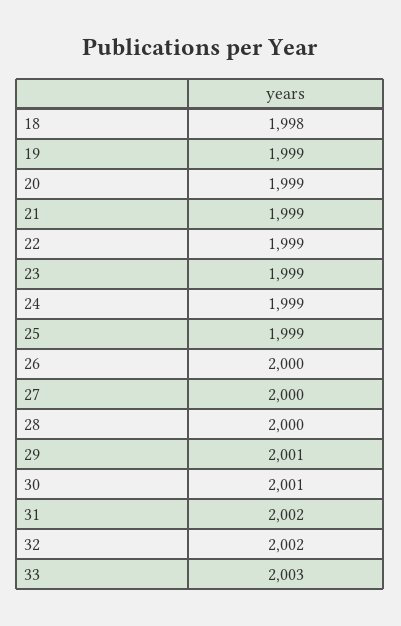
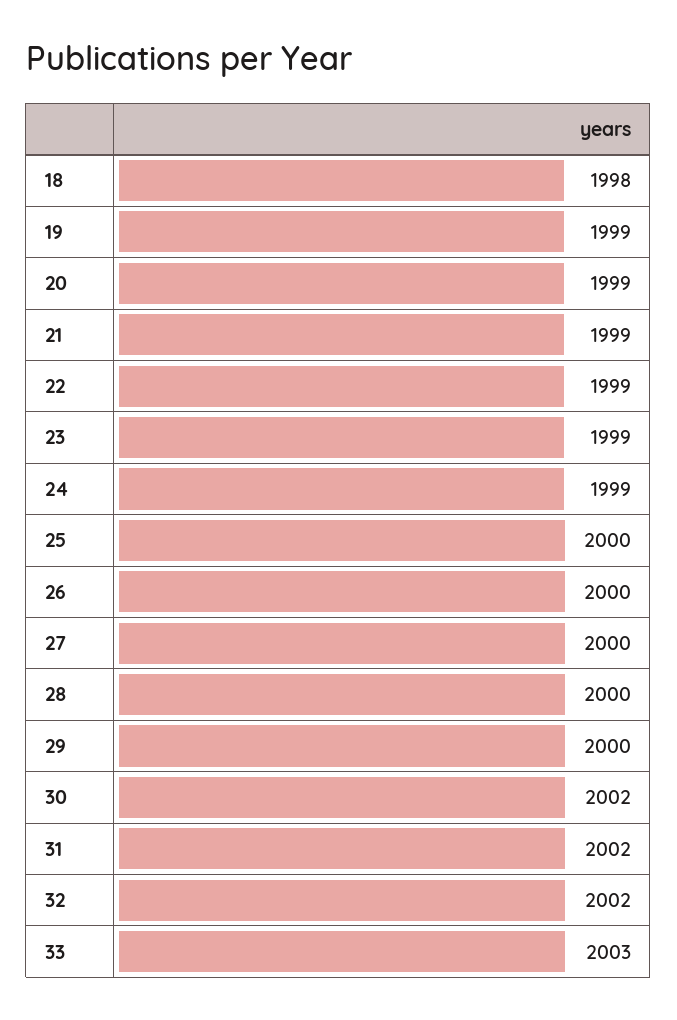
25: 1999 -> 2000
29: 2001 -> 2000
30: 2001 -> 2002

